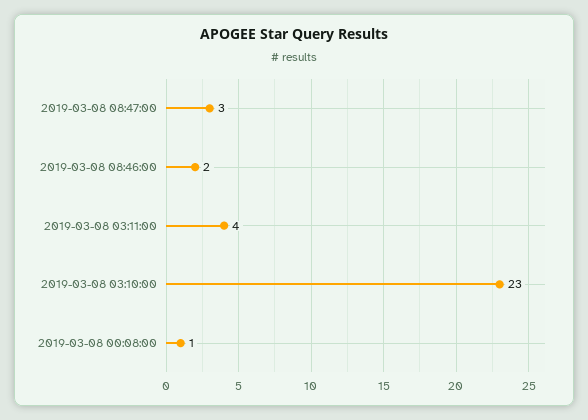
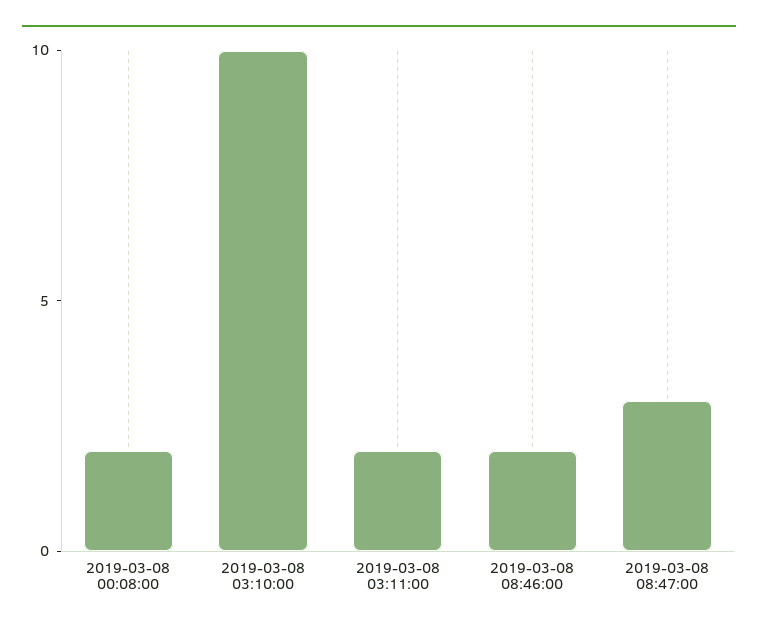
2019-03-08 03:11:00: 4 -> 2
2019-03-08 03:10:00: 23 -> 10
2019-03-08 00:08:00: 1 -> 2

